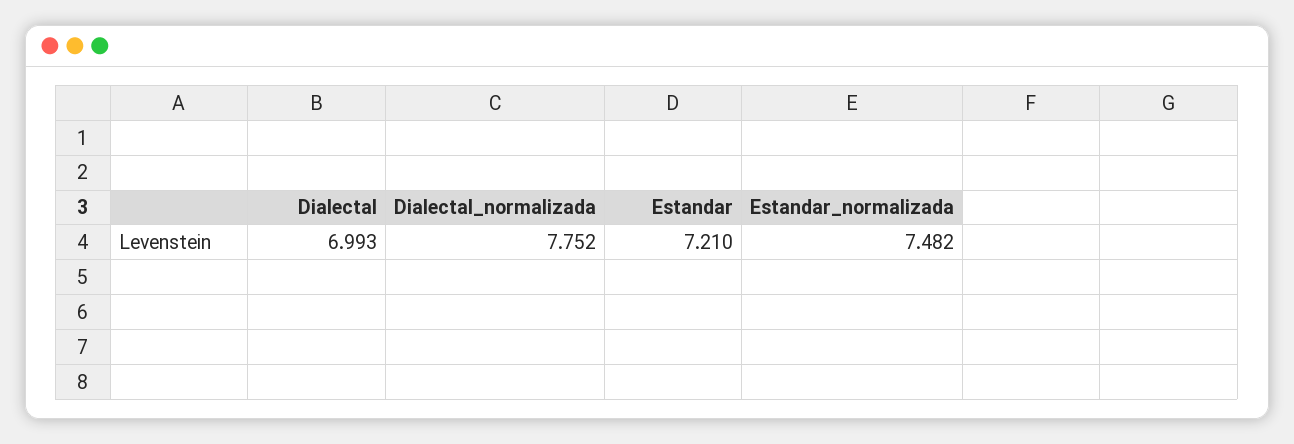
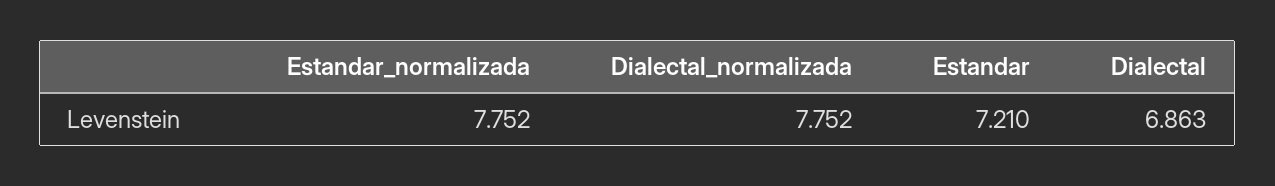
Dialectal: 6.993 -> 6.863
Estandar_normalizada: 7.482 -> 7.752

